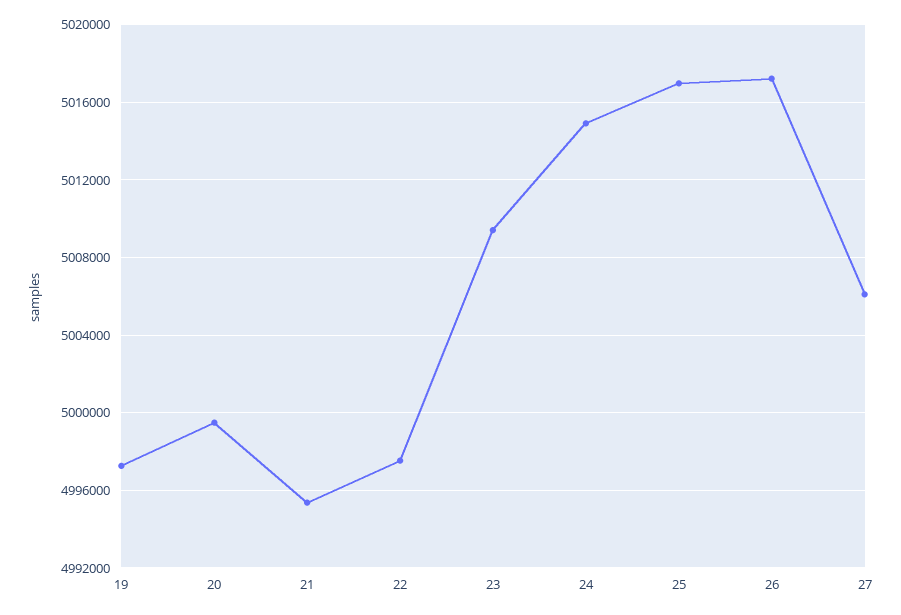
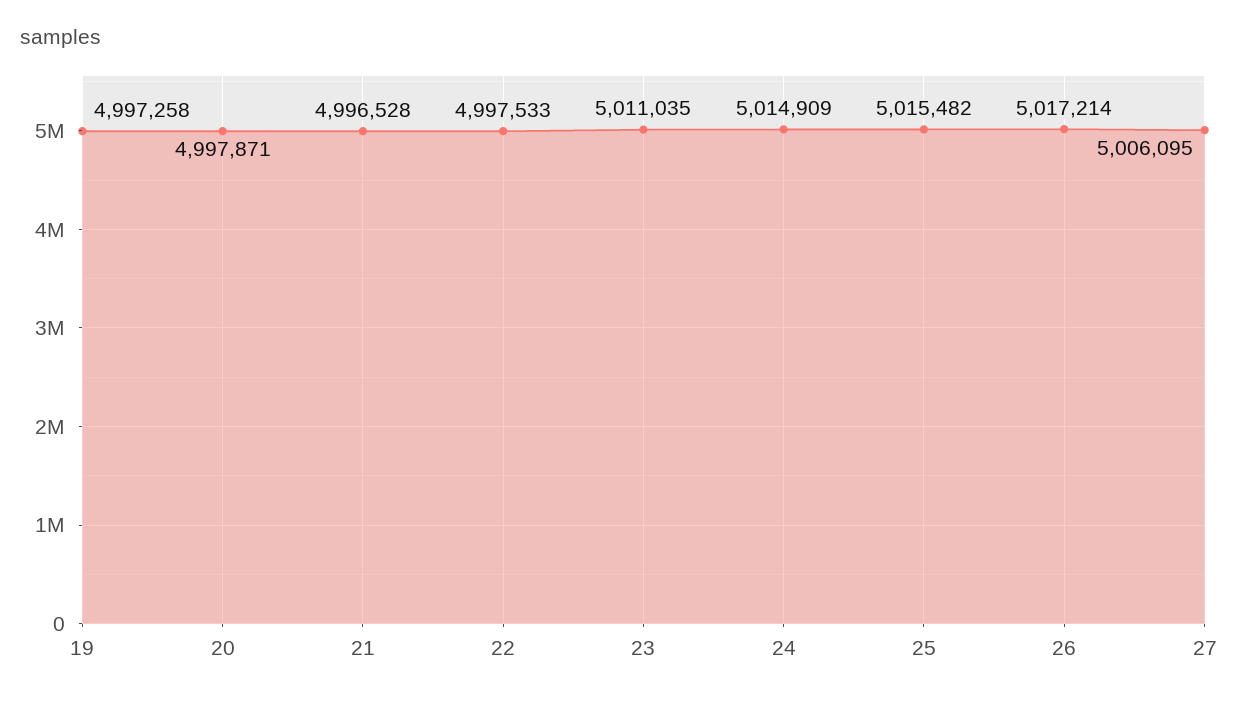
20: 4999500 -> 4997871
21: 4995500 -> 4996528
23: 5009500 -> 5011035
25: 5017000 -> 5015482

